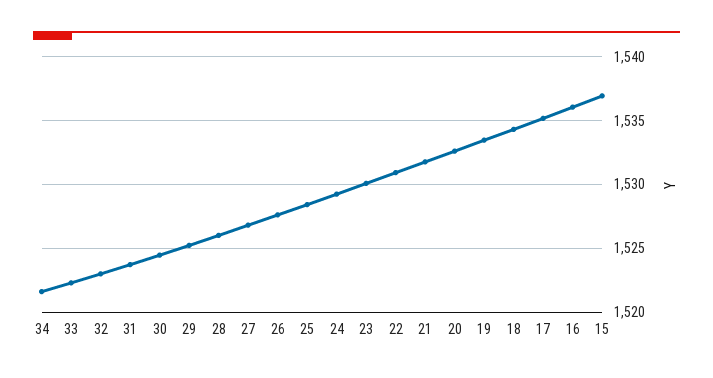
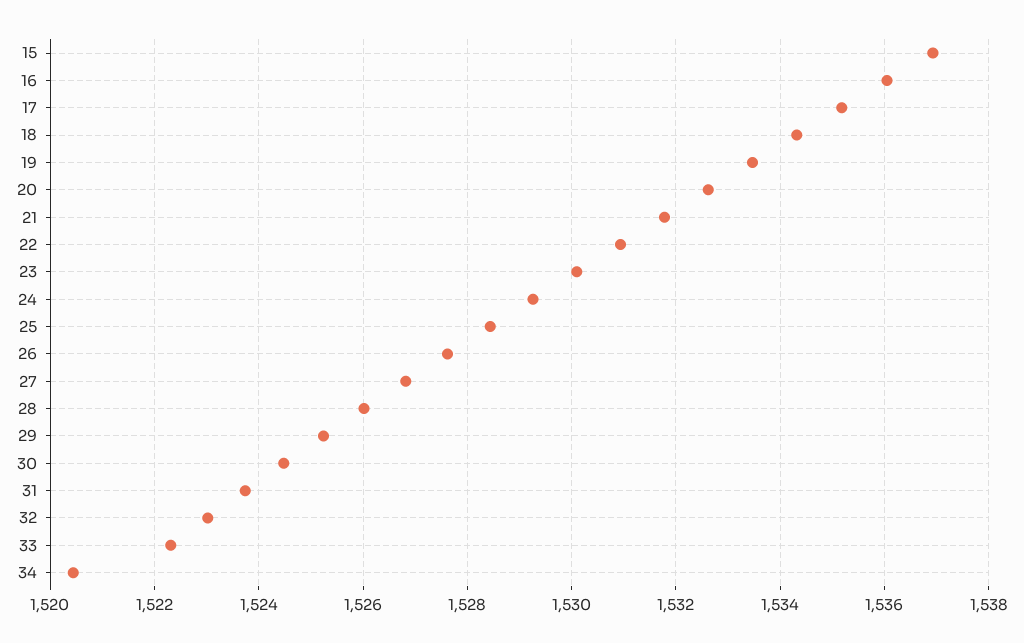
34: 1521.5 -> 1520.4

